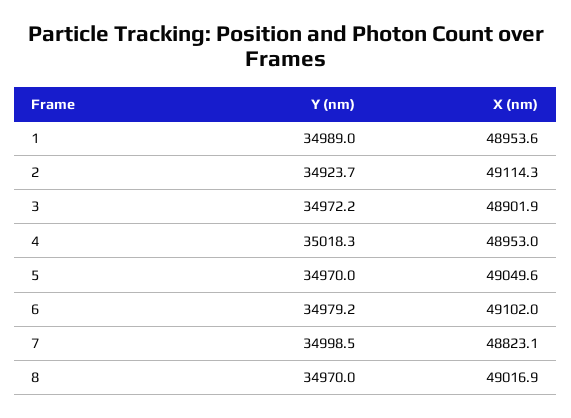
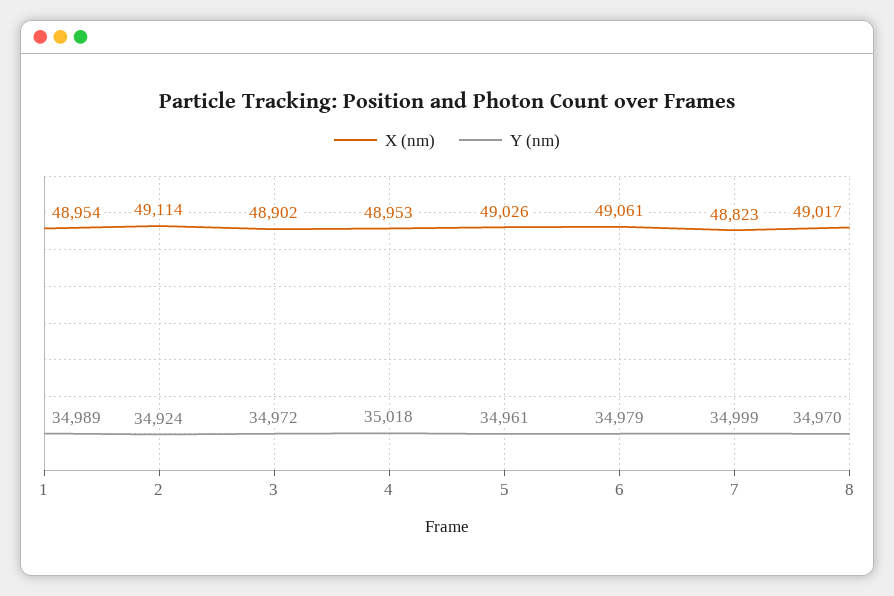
Y (nm), 5: 34970 -> 34961
X (nm), 5: 49049.6 -> 49026
X (nm), 6: 49102 -> 49061

